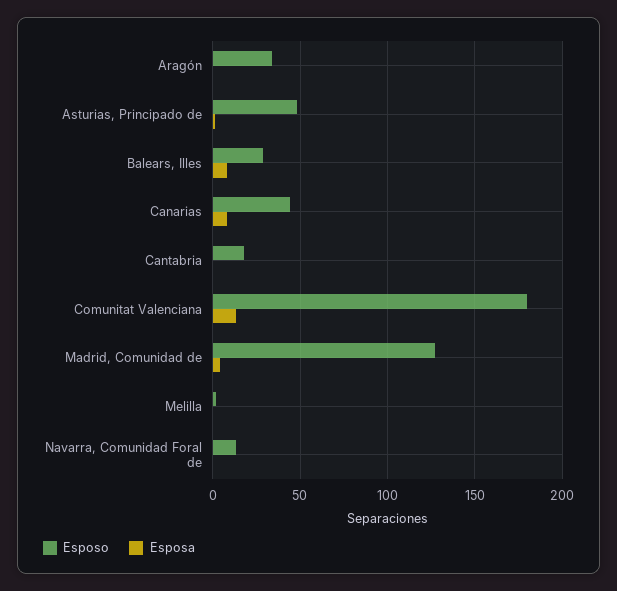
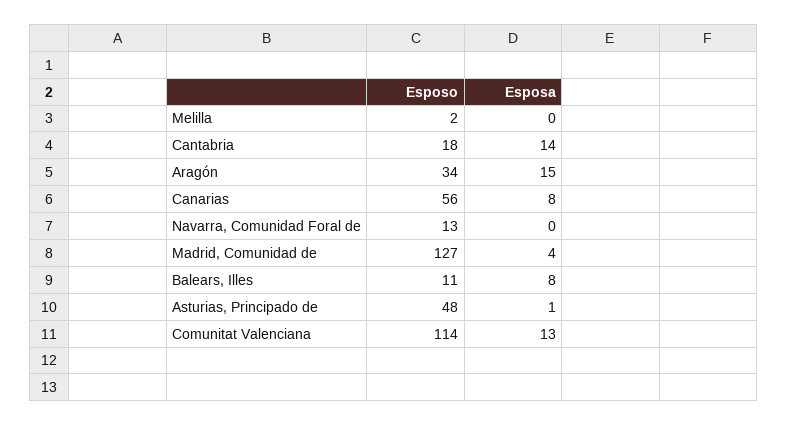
Esposa, Aragón: 0 -> 15
Esposo, Balears, Illes: 30 -> 11
Esposo, Canarias: 45 -> 56
Esposa, Cantabria: 0 -> 14
Esposo, Comunitat Valenciana: 180 -> 114

